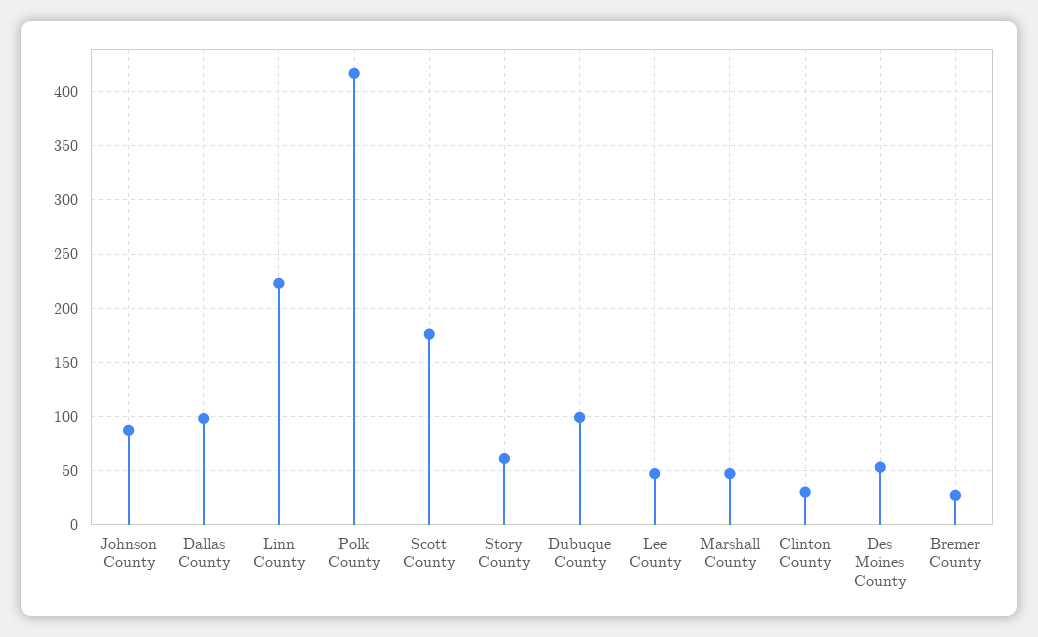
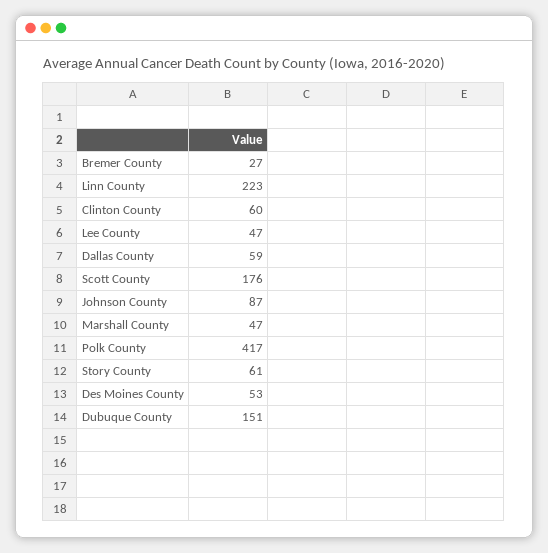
Dallas County: 100 -> 59
Dubuque County: 100 -> 151
Clinton County: 30 -> 60

